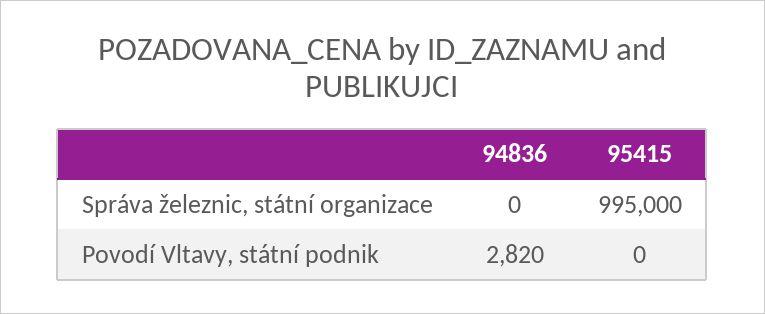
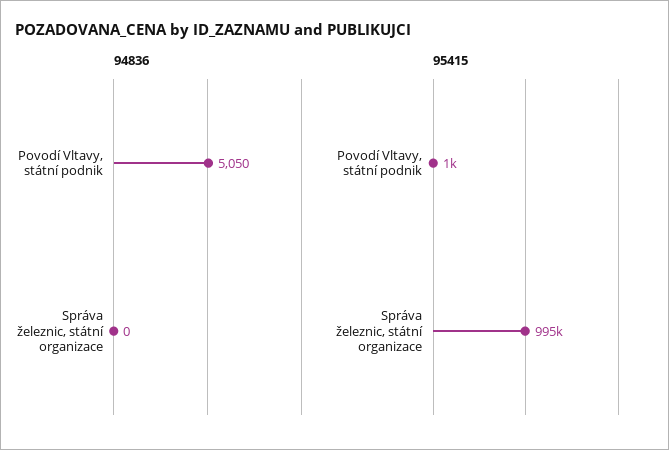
94836, Povodí Vltavy, státní podnik: 2820 -> 5050
95415, Povodí Vltavy, státní podnik: 0 -> 1000

